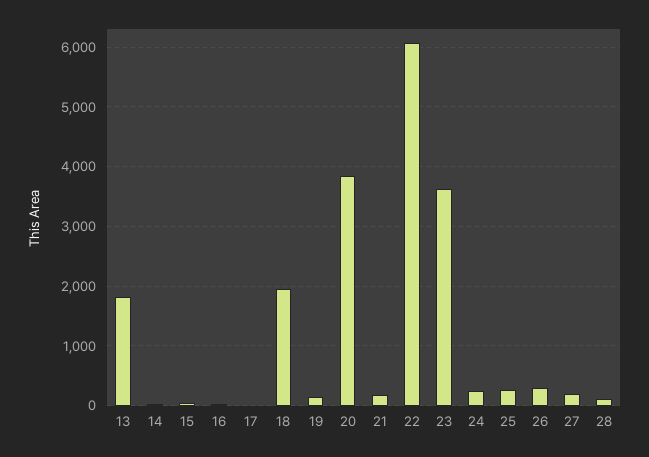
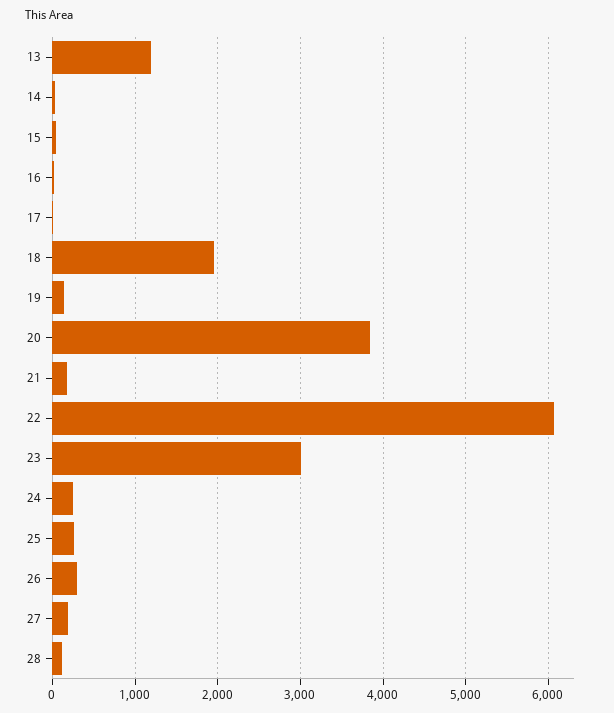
13: 1800 -> 1200
23: 3600 -> 3000

